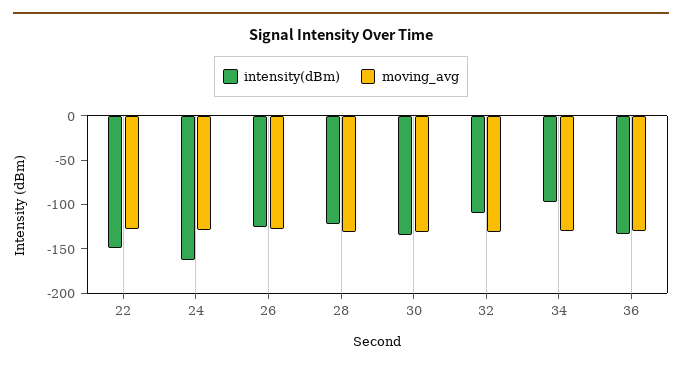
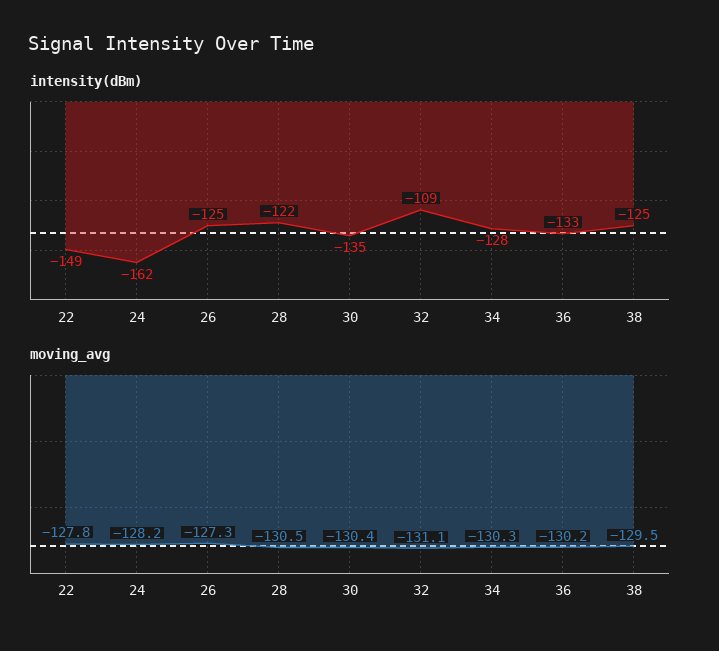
intensity(dBm), 34: -100 -> -128
intensity(dBm), 38: none -> -125
moving_avg, 38: none -> -129.5

